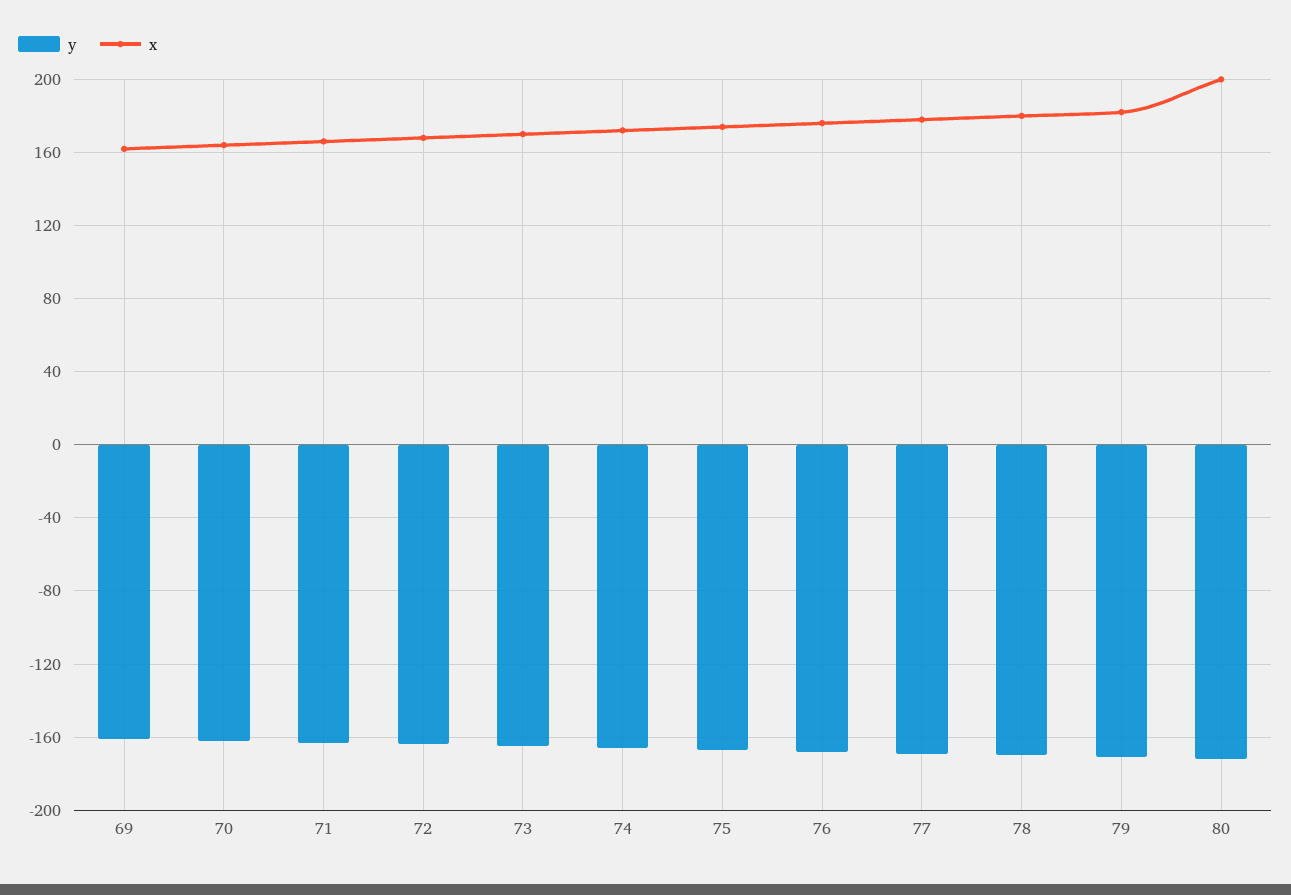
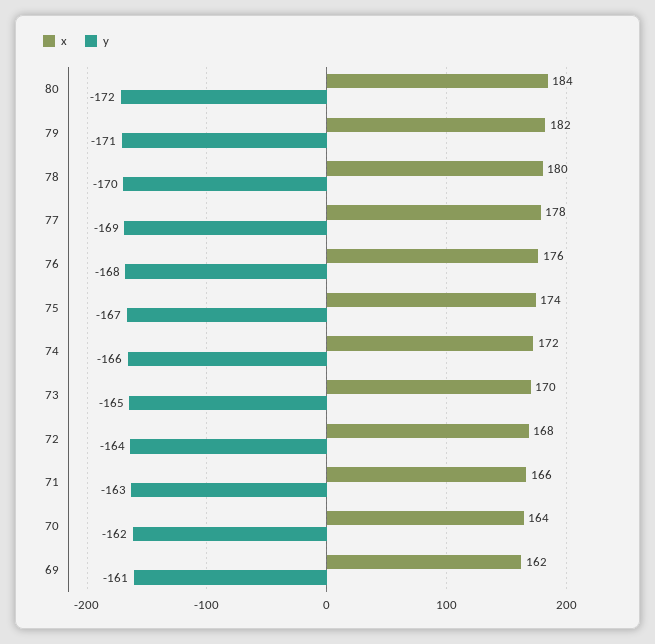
x, 80: 200 -> 184

